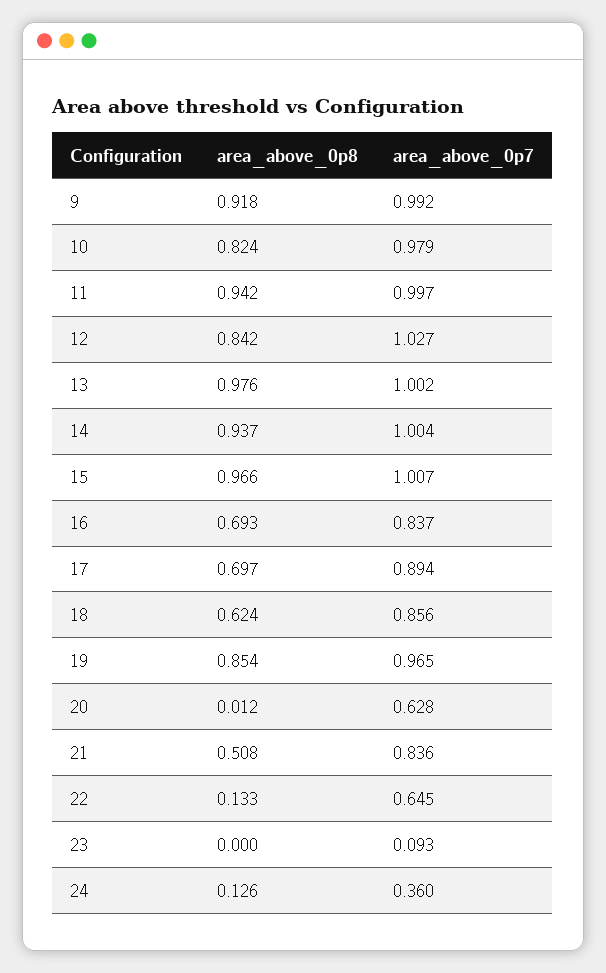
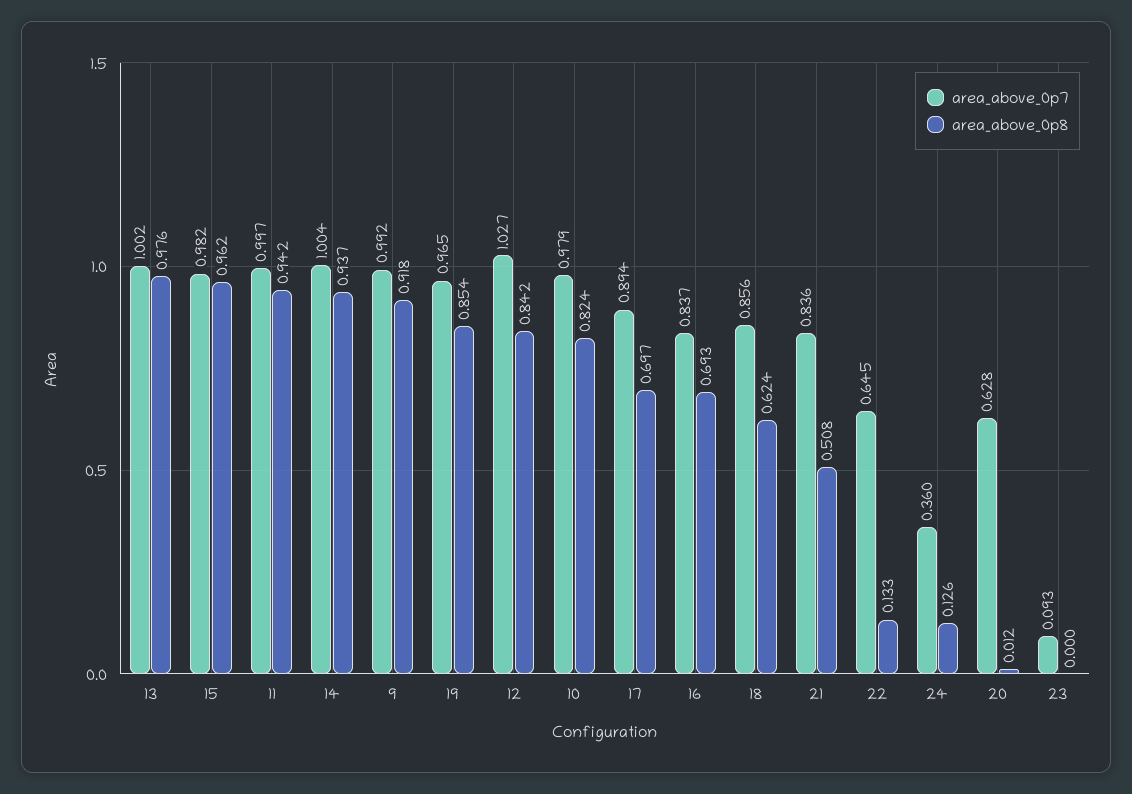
area_above_0p8, 15: 0.966 -> 0.962
area_above_0p7, 15: 1.007 -> 0.982

